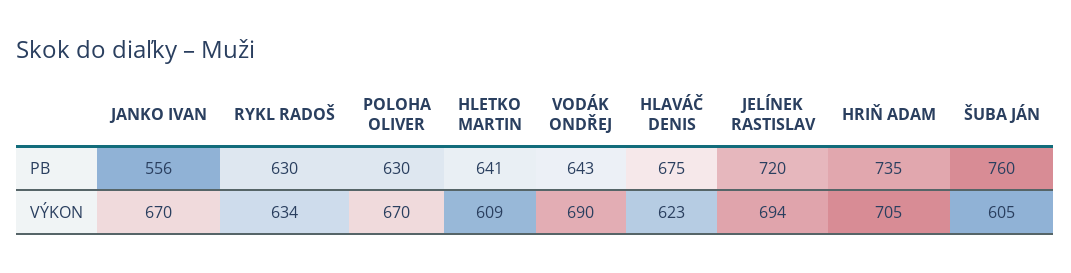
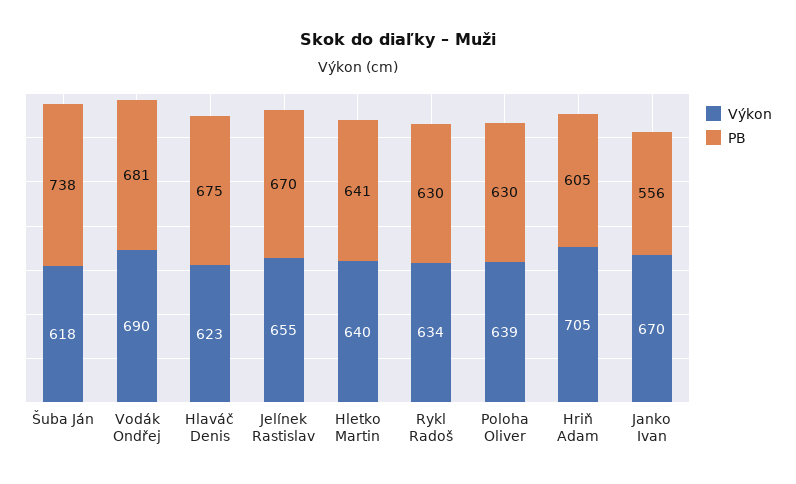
PB, VODÁK ONDŘEJ: 643 -> 681
PB, JELÍNEK RASTISLAV: 720 -> 670
PB, HRIŇ ADAM: 735 -> 605
PB, ŠUBA JÁN: 760 -> 738
VÝKON, POLOHA OLIVER: 670 -> 639
VÝKON, HLETKO MARTIN: 609 -> 640
VÝKON, JELÍNEK RASTISLAV: 694 -> 655
VÝKON, ŠUBA JÁN: 605 -> 618

